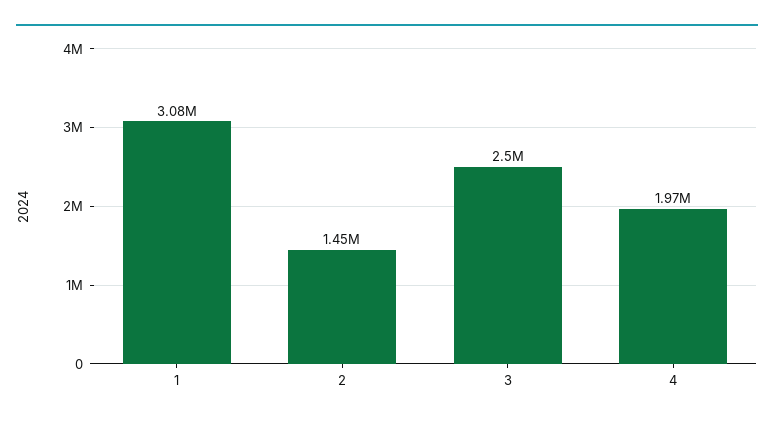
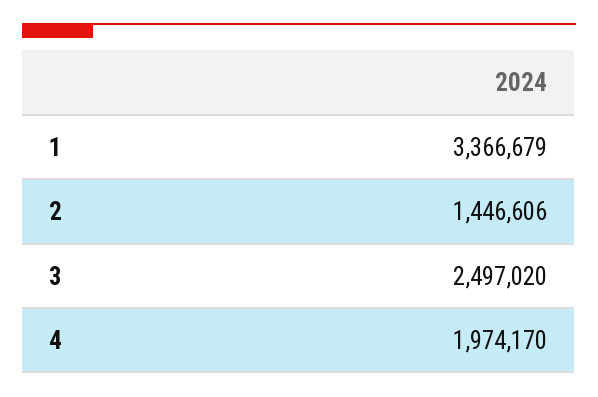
1: 3080000 -> 3366679

